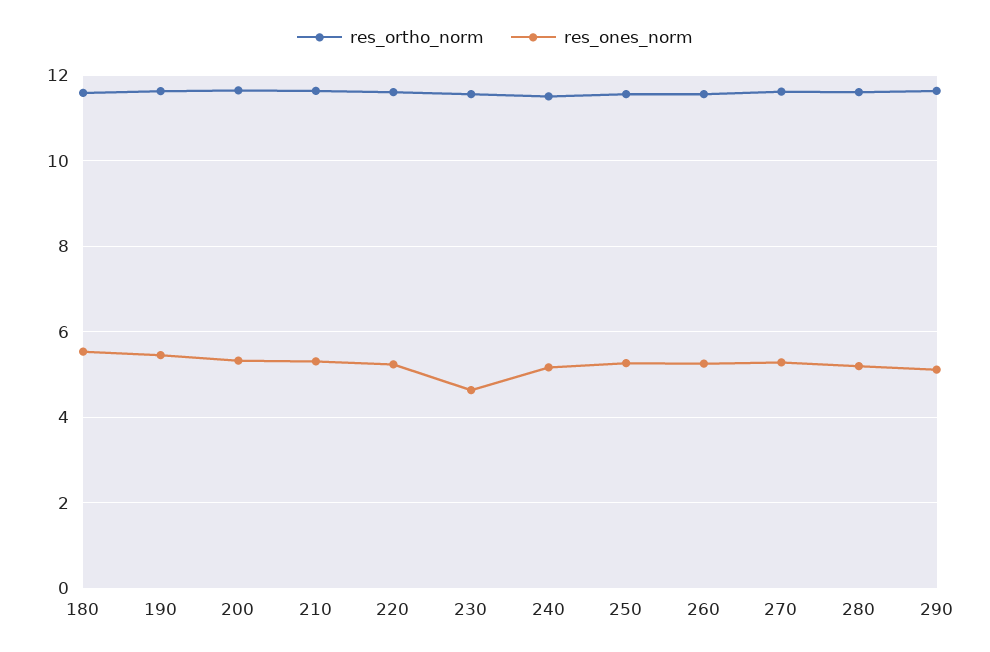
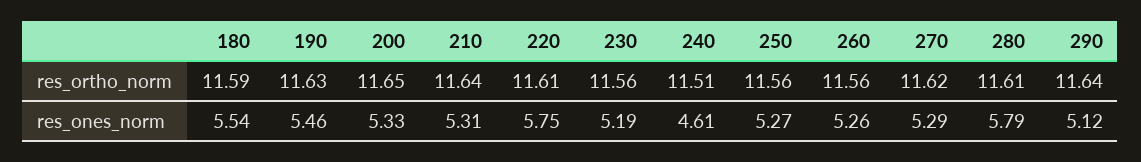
res_ones_norm, 220: 5.2 -> 5.75
res_ones_norm, 230: 4.6 -> 5.19
res_ones_norm, 240: 5.2 -> 4.61
res_ones_norm, 280: 5.2 -> 5.79

